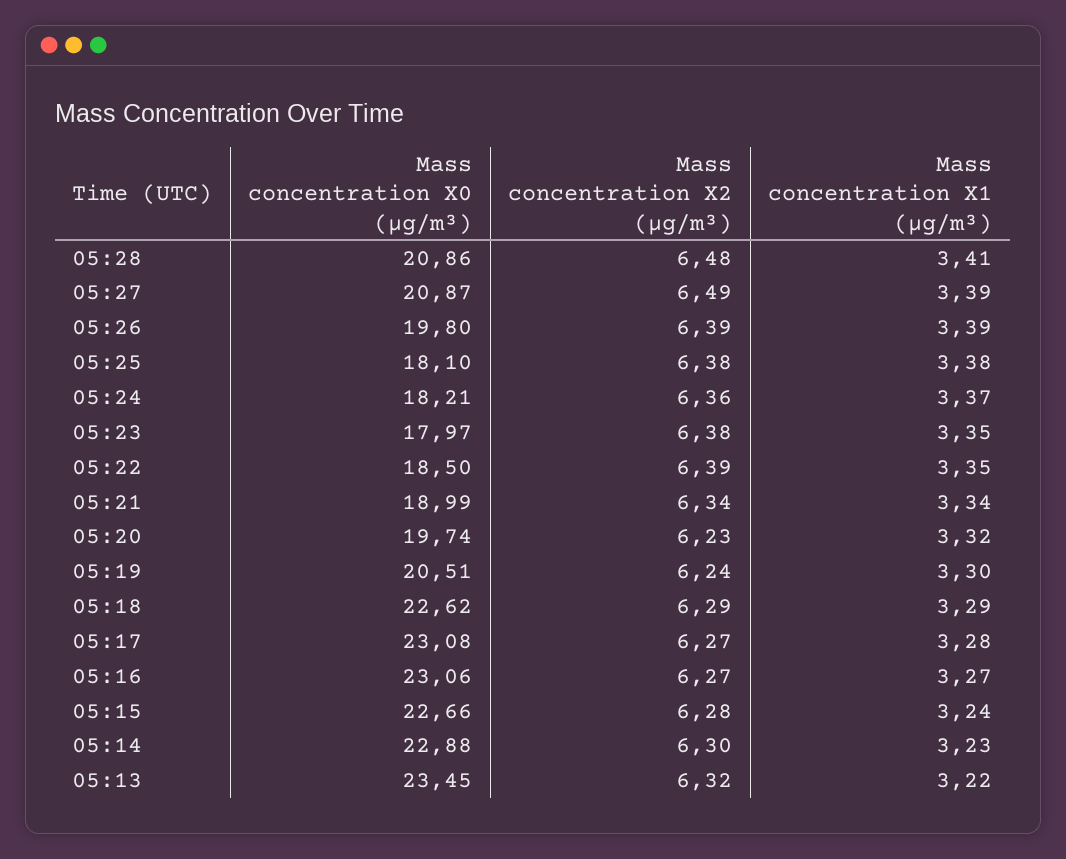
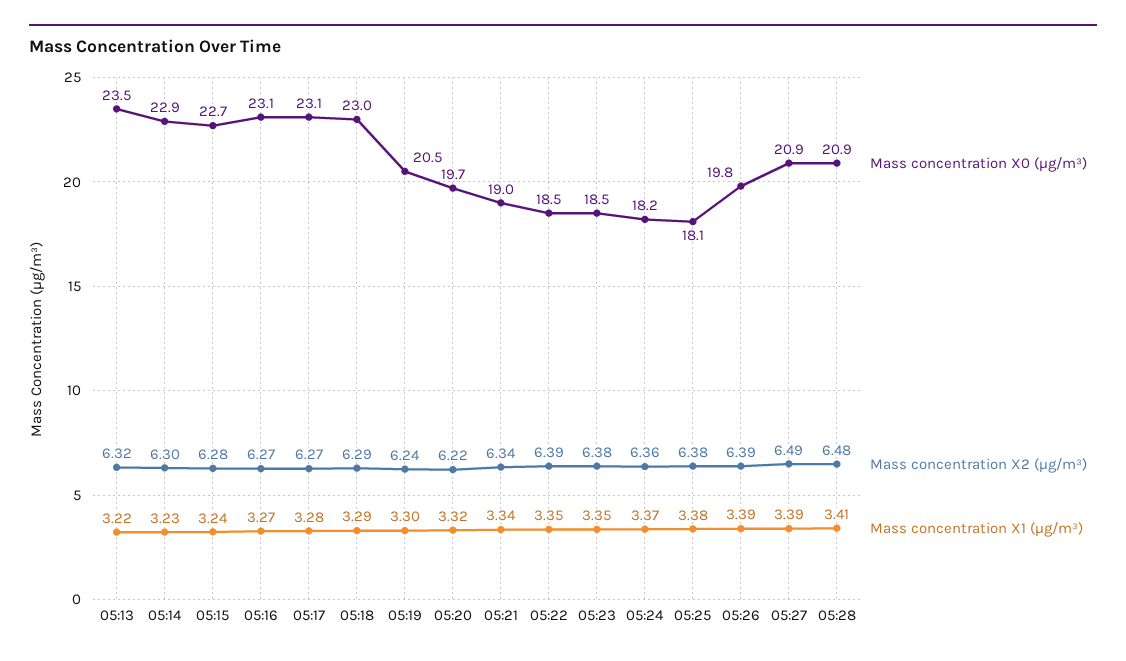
Mass concentration X0 (μg/m³), 05:23: 17.97 -> 18.5
Mass concentration X2 (μg/m³), 05:20: 6.23 -> 6.22
Mass concentration X0 (μg/m³), 05:18: 22.62 -> 23

